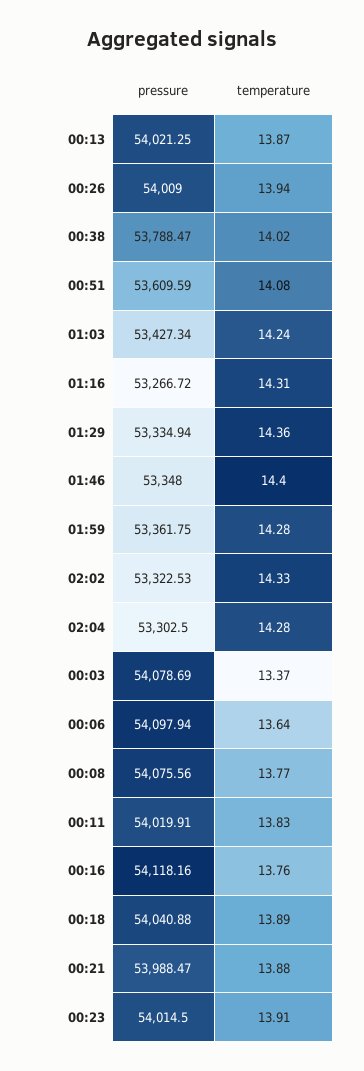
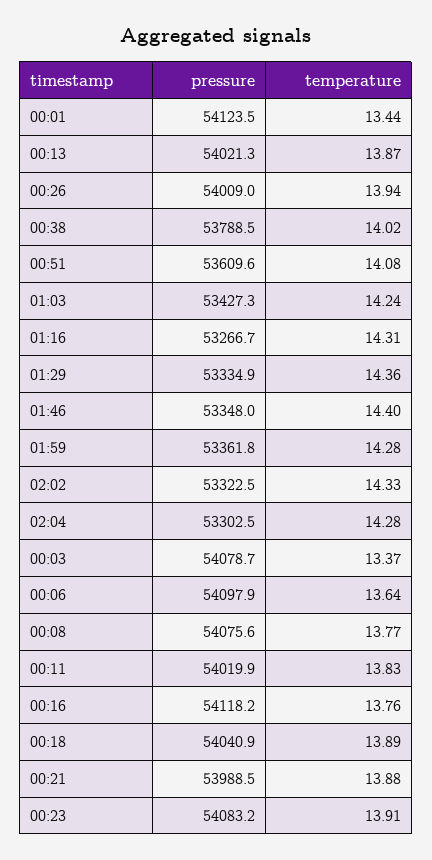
pressure, 00:23: 54014.5 -> 54083.2
pressure, 00:01: none -> 54123.5
temperature, 00:01: none -> 13.44

